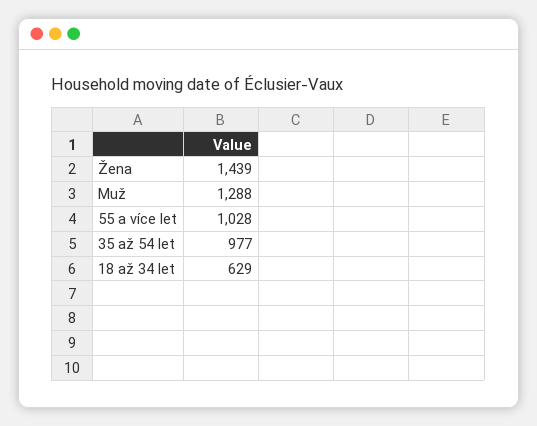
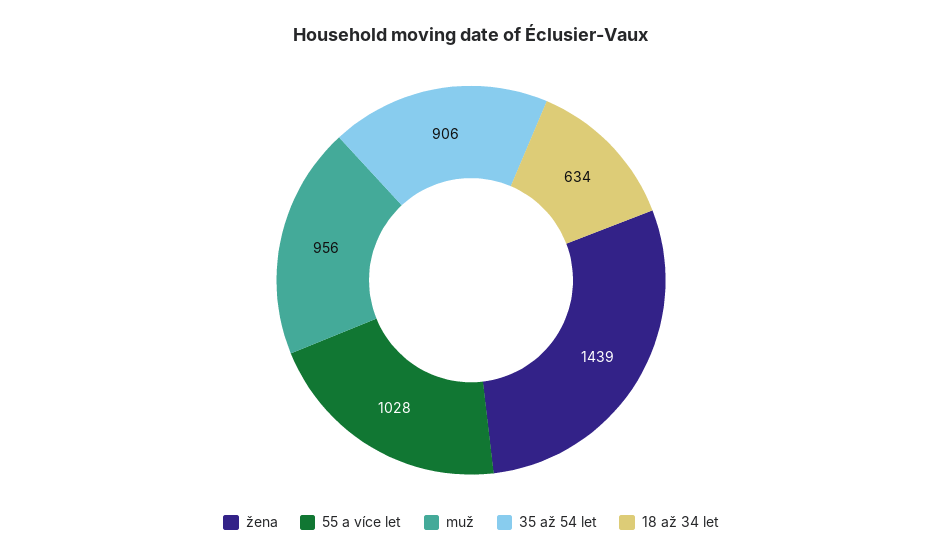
Muž: 1288 -> 956
35 až 54 let: 977 -> 906
18 až 34 let: 629 -> 634

